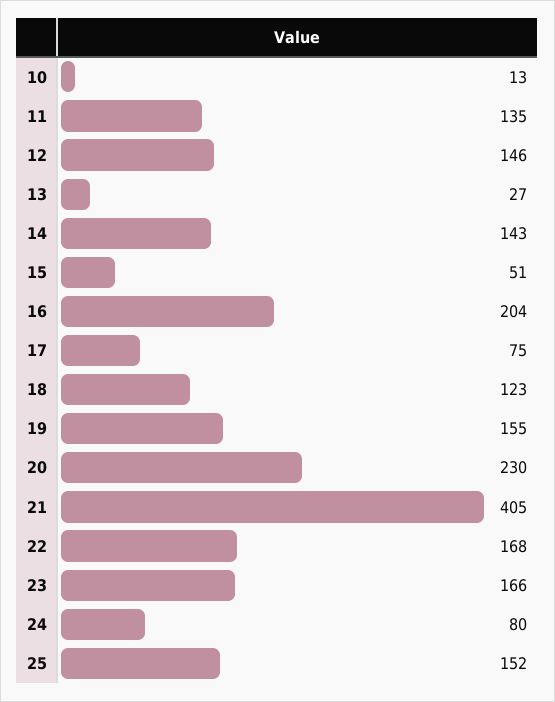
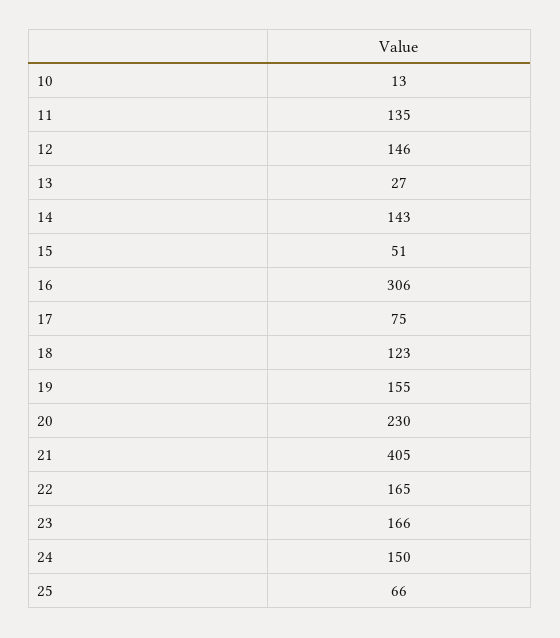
16: 204 -> 306
22: 168 -> 165
24: 80 -> 150
25: 152 -> 66

